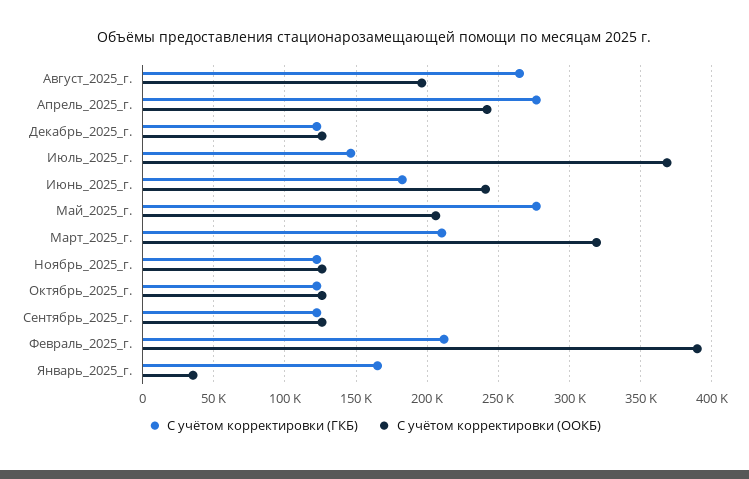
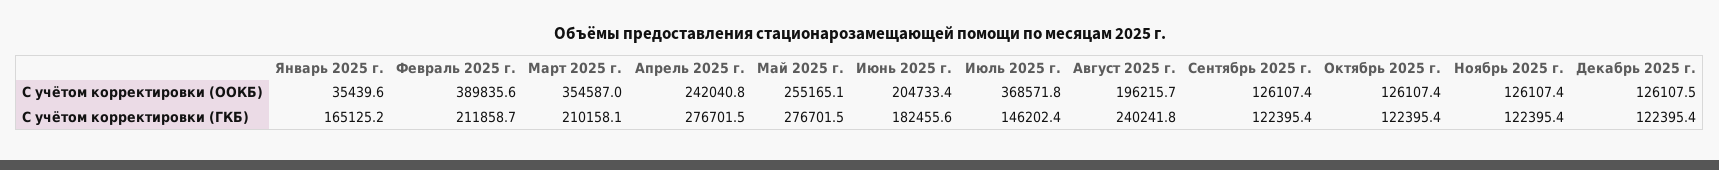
С учётом корректировки (ГКБ), Август_2025_г.: 265000 -> 240241.8
С учётом корректировки (ООКБ), Июнь_2025_г.: 240000 -> 204733.4
С учётом корректировки (ООКБ), Май_2025_г.: 205000 -> 255165.1
С учётом корректировки (ООКБ), Март_2025_г.: 320000 -> 354587

